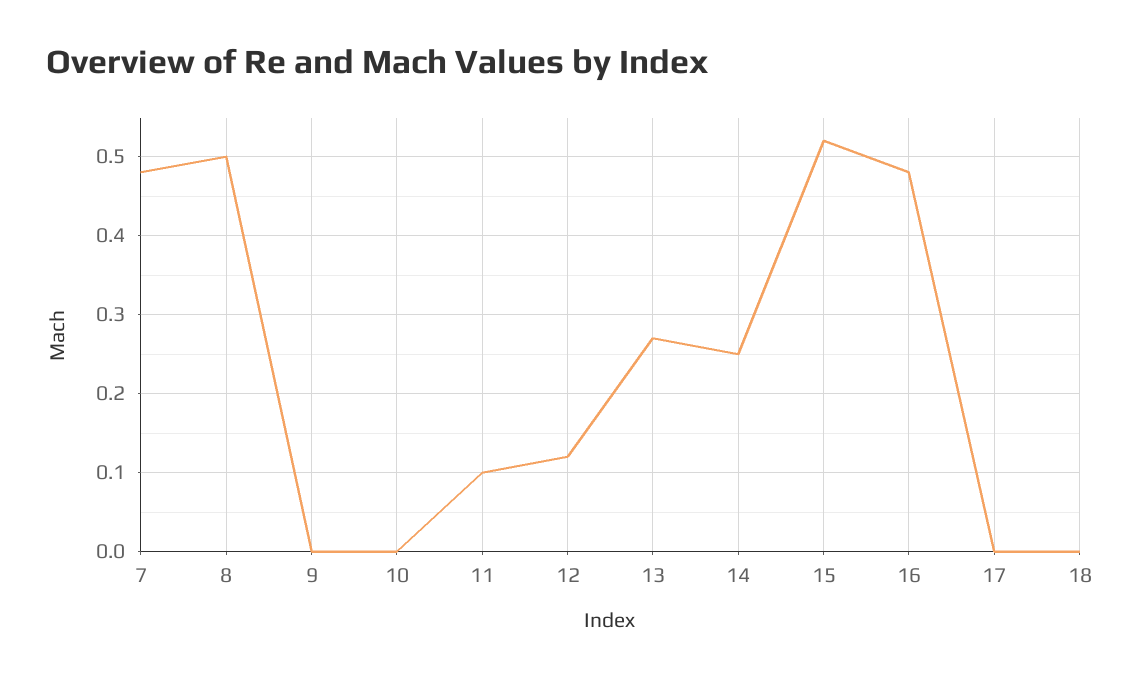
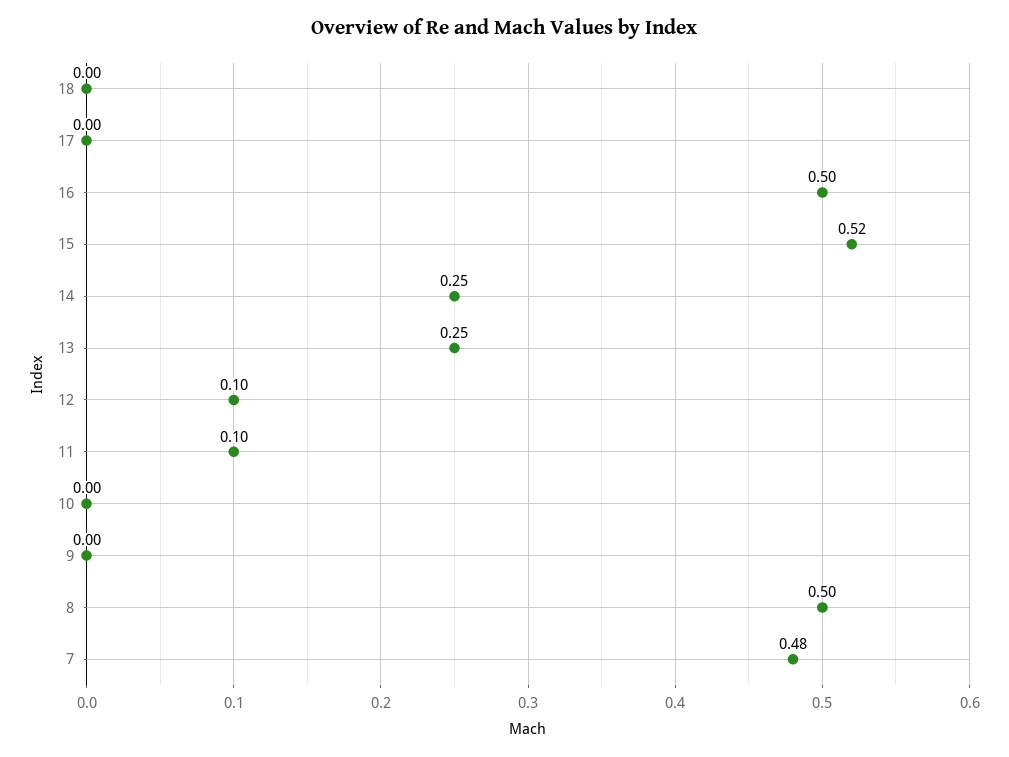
12: 0.12 -> 0.1
13: 0.27 -> 0.25
16: 0.48 -> 0.5

